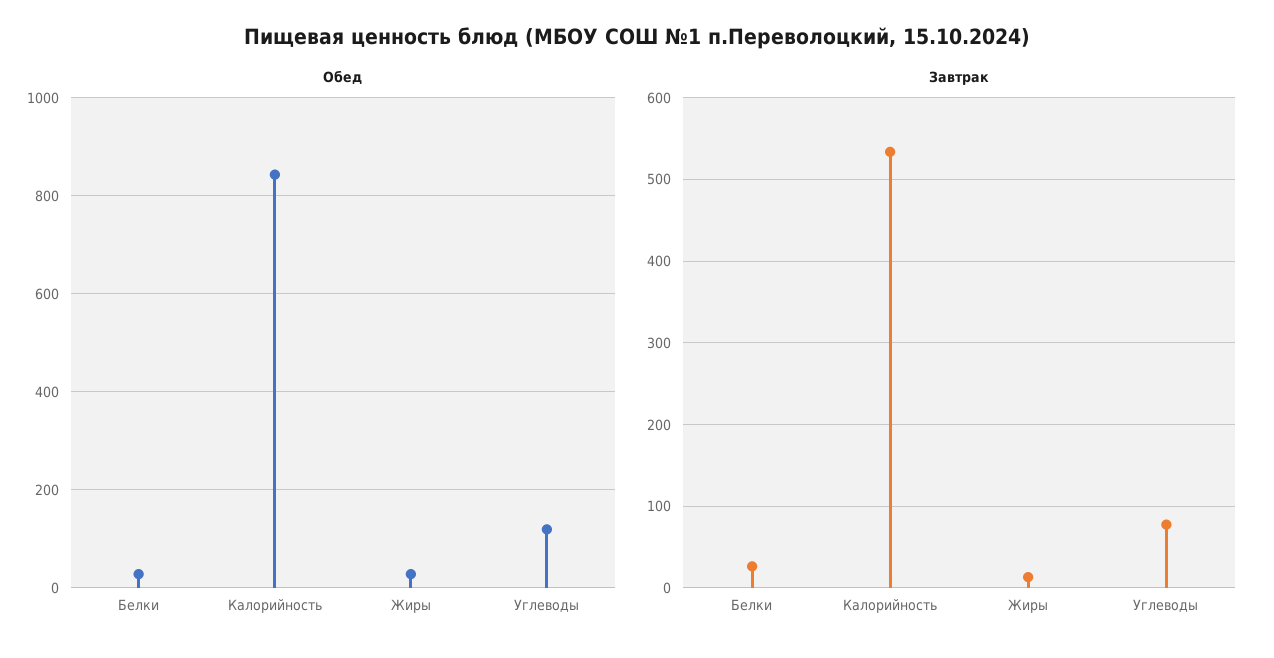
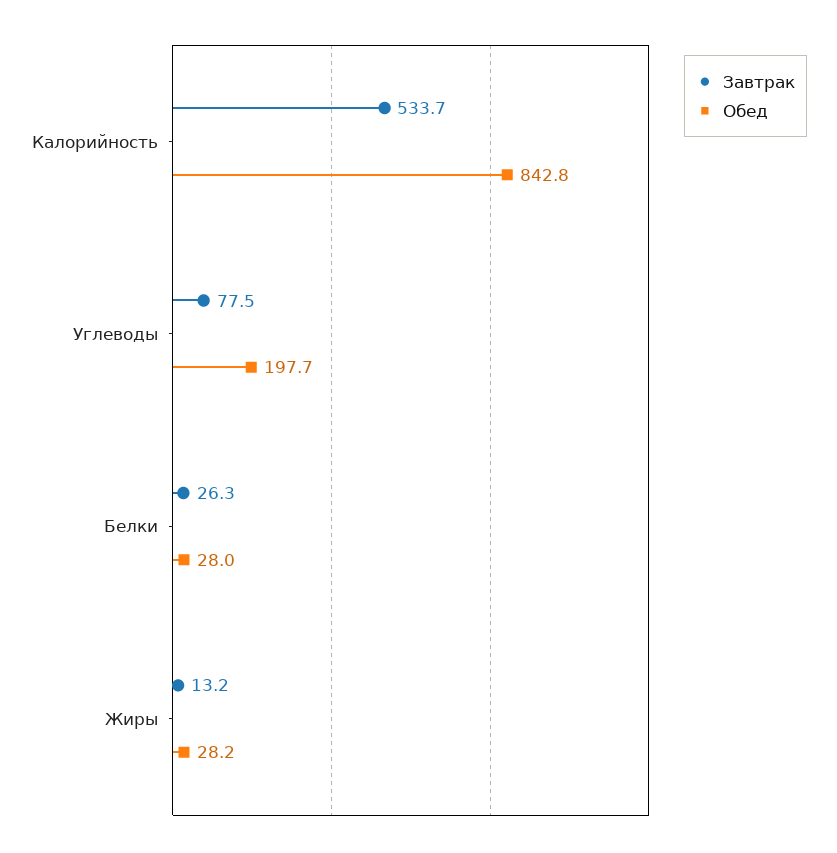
Обед, Углеводы: 120 -> 197.7

